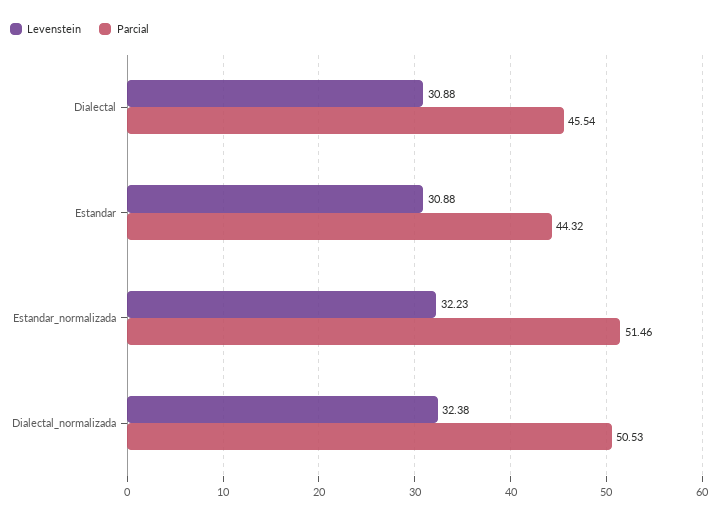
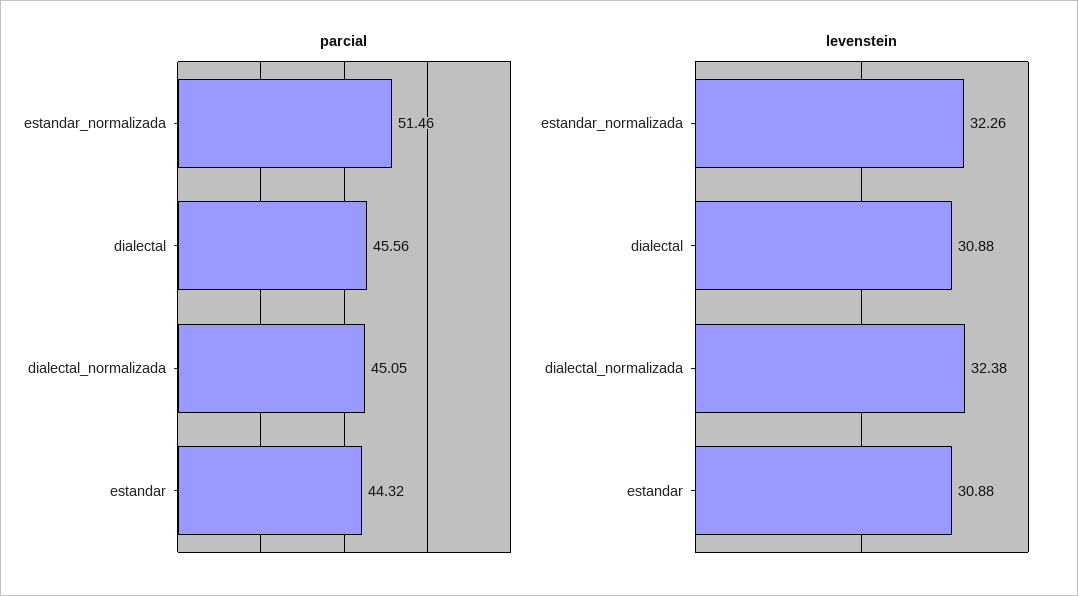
Parcial, Dialectal: 45.54 -> 45.56
Levenstein, Estandar_normalizada: 32.23 -> 32.26
Parcial, Dialectal_normalizada: 50.53 -> 45.05

